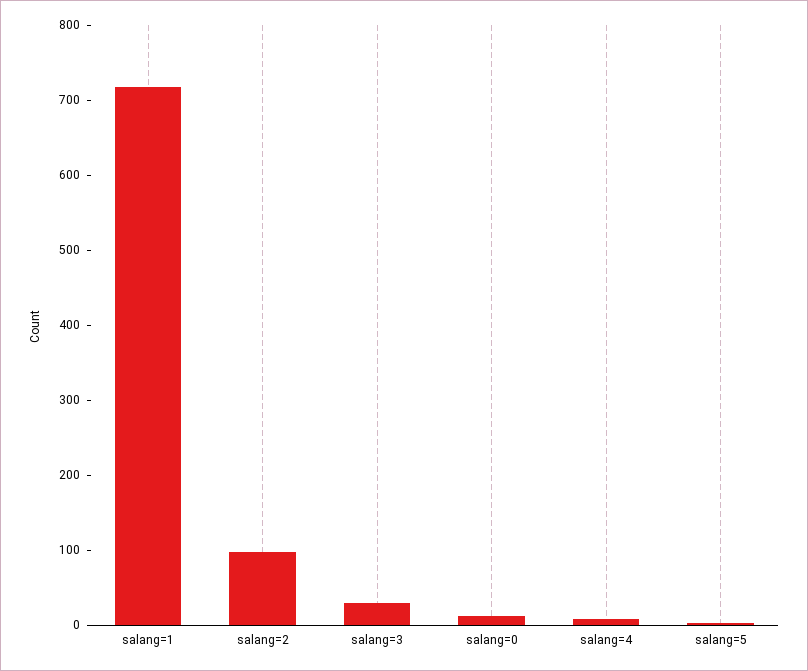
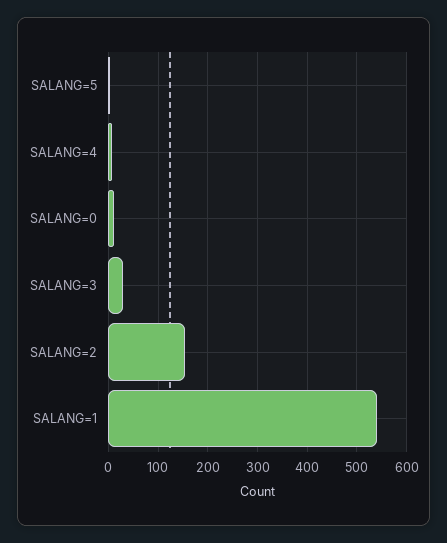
salang=1: 720 -> 540
salang=2: 100 -> 160

